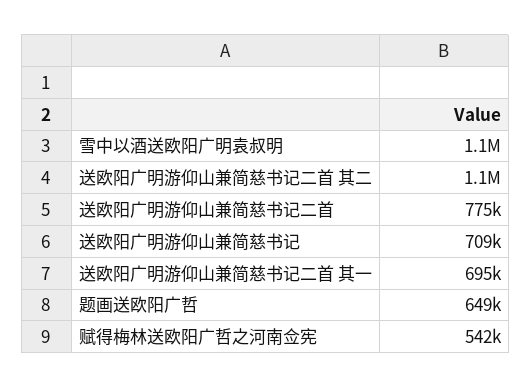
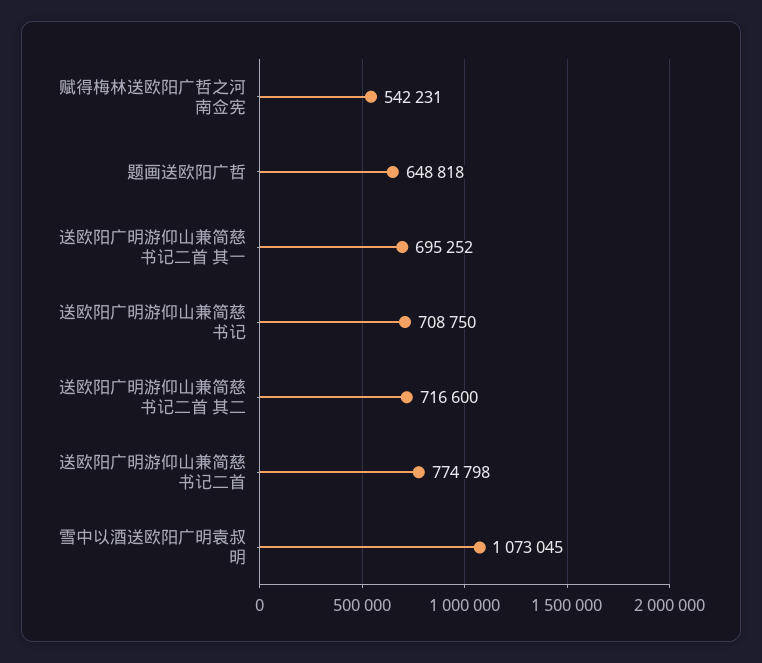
送欧阳广明游仰山兼简慈书记二首 其二: 1100000 -> 716600

